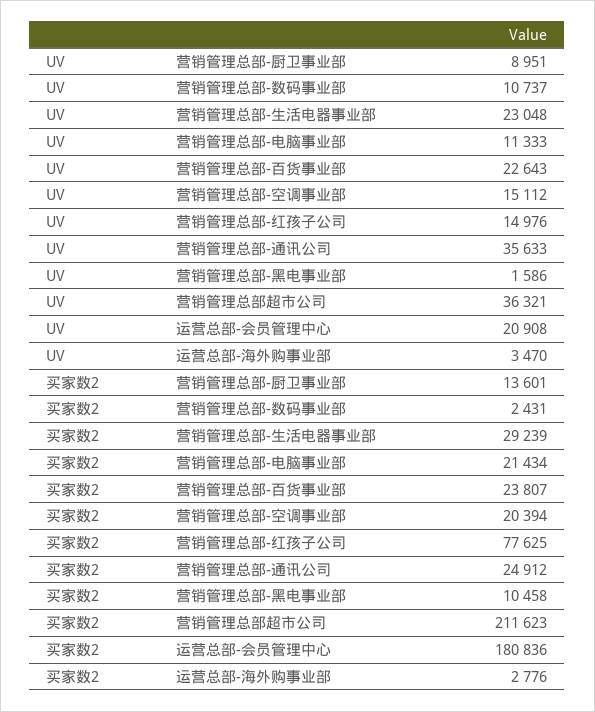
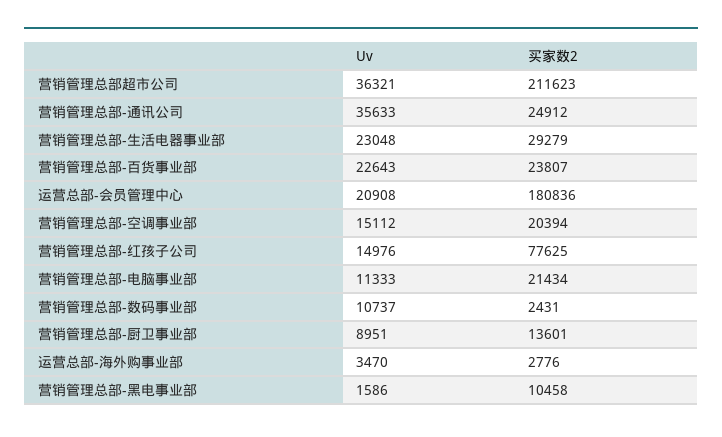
买家数2, 营销管理总部-生活电器事业部: 29239 -> 29279

